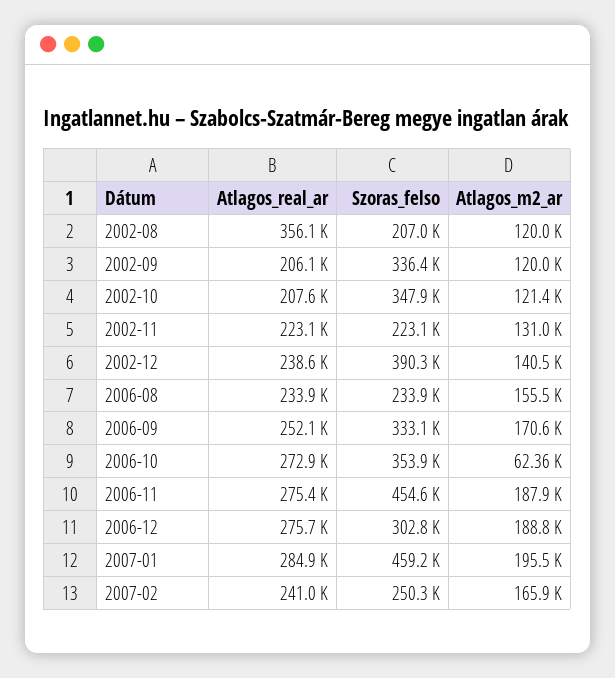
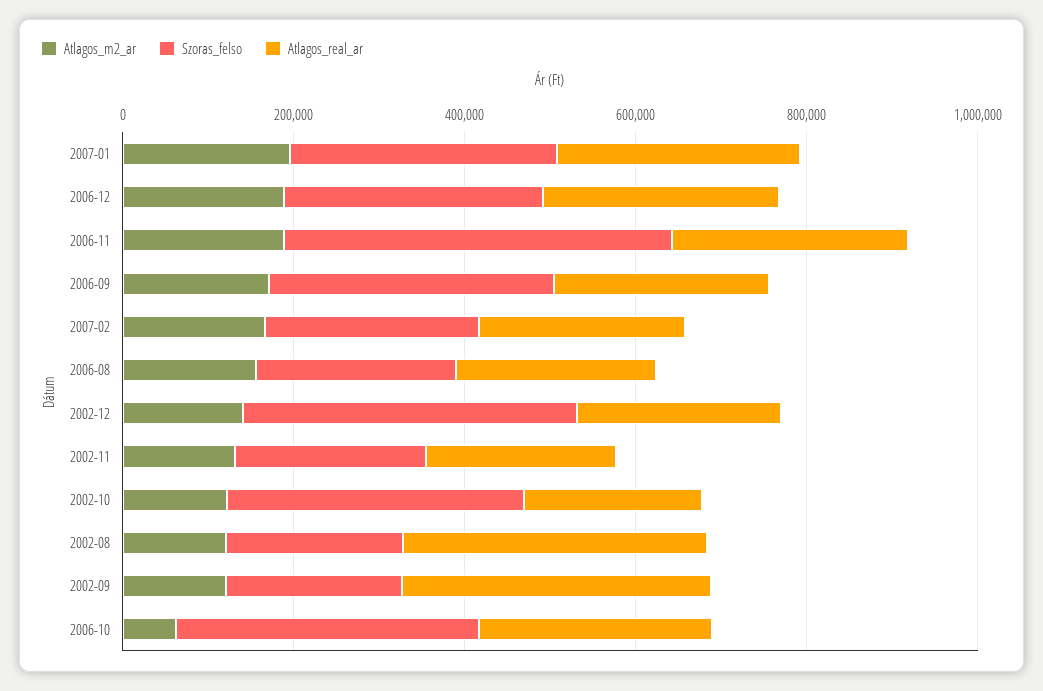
Atlagos_real_ar, 2002-09: 206100 -> 350000
Szoras_felso, 2002-09: 336400 -> 200000
Szoras_felso, 2007-01: 459200 -> 300000

